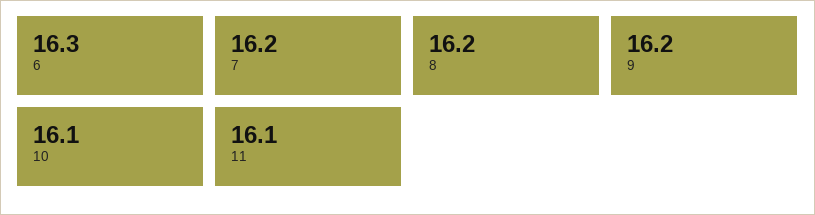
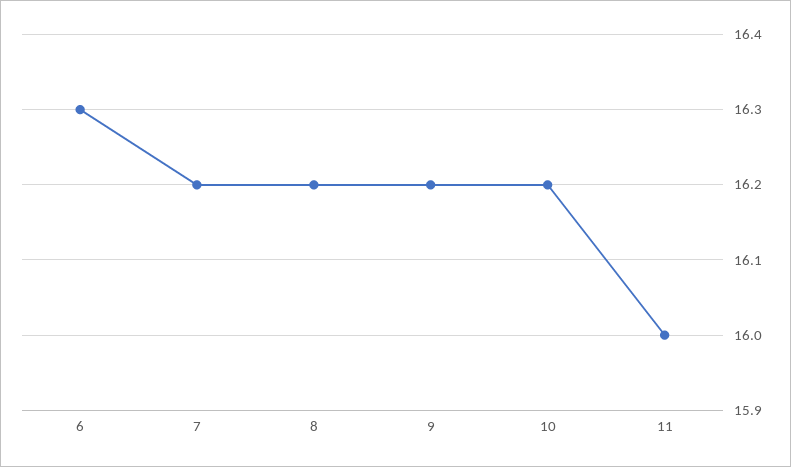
10: 16.1 -> 16.2
11: 16.1 -> 16

